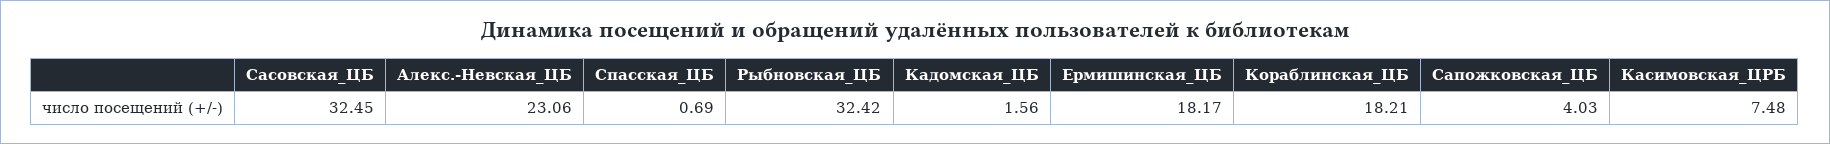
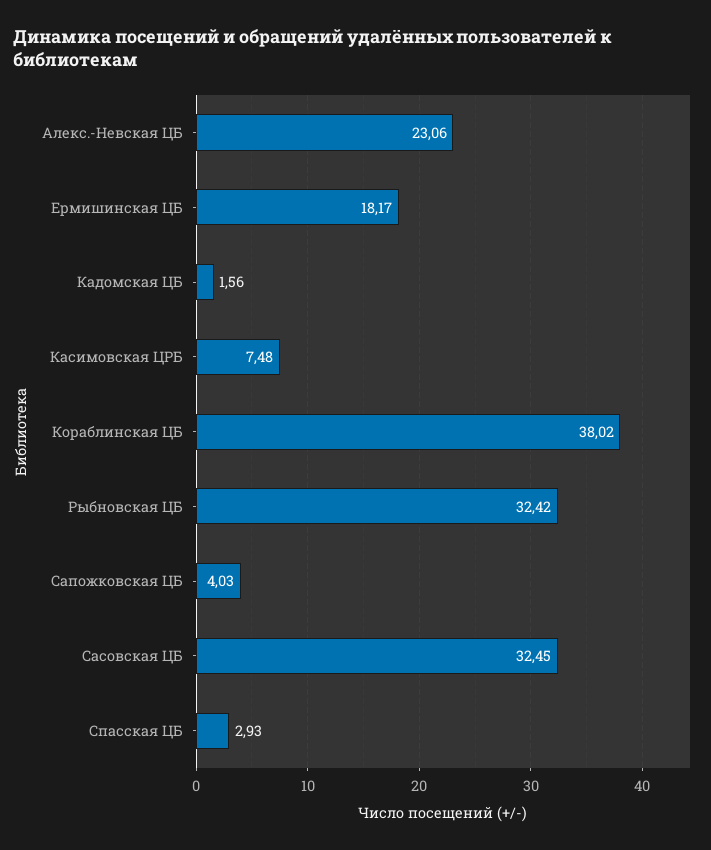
Спасская_ЦБ: 0.69 -> 2.93
Кораблинская_ЦБ: 18.21 -> 38.02

